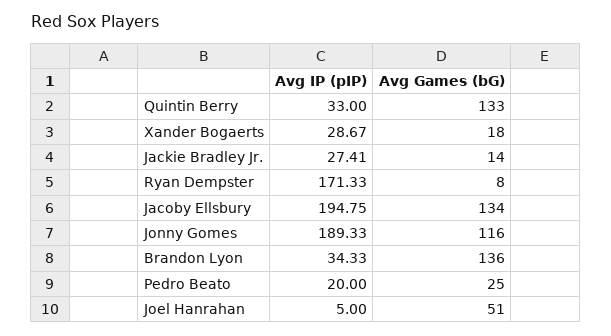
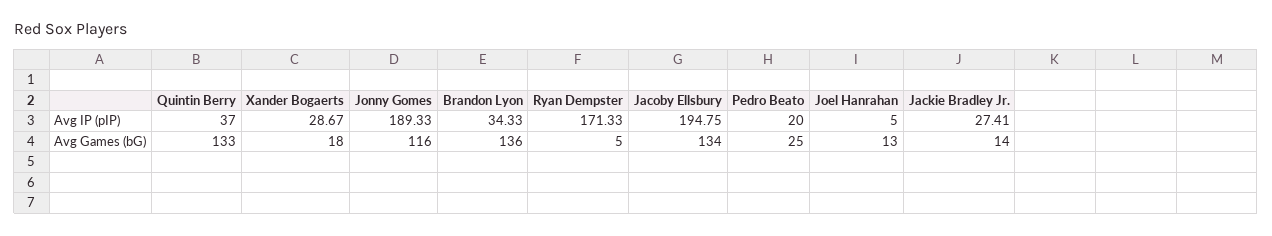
Avg IP (pIP), Quintin Berry: 33 -> 37
Avg Games (bG), Ryan Dempster: 8 -> 5
Avg Games (bG), Joel Hanrahan: 51 -> 13

